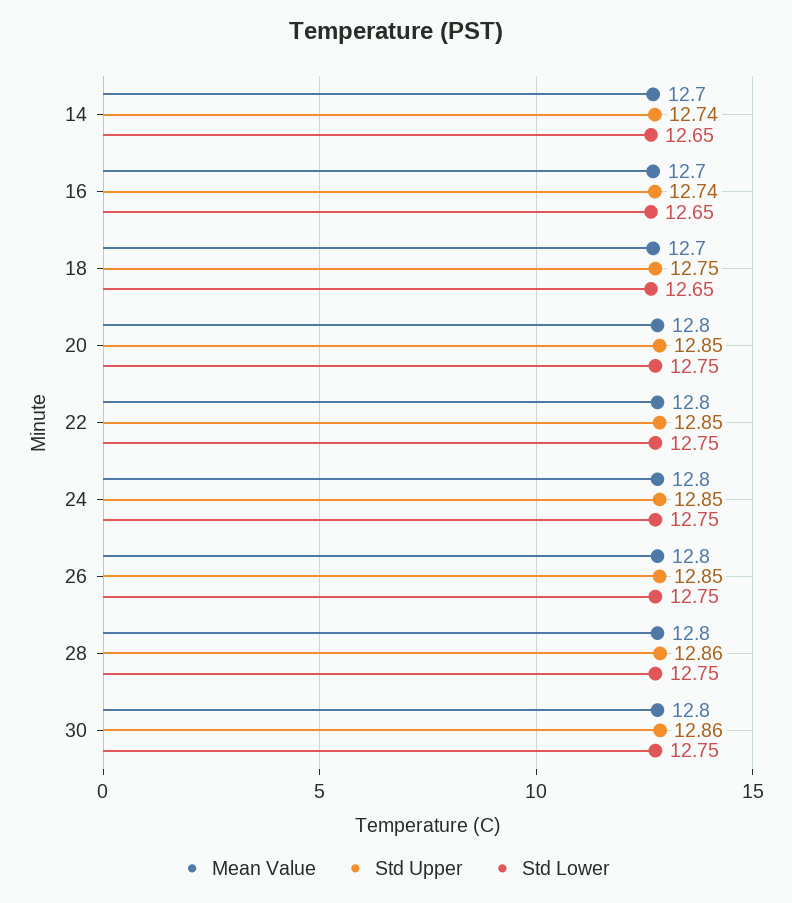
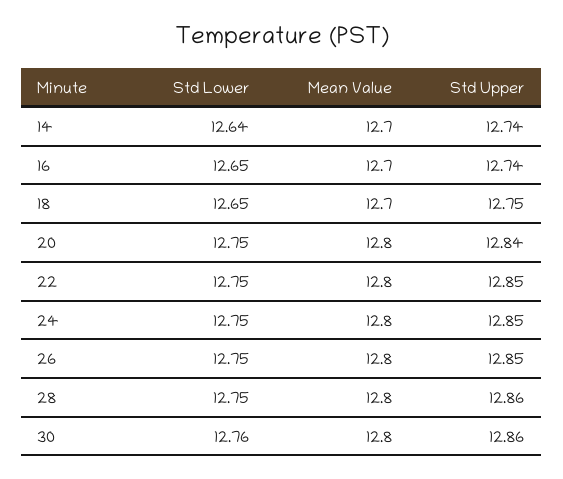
Std Lower, 14: 12.65 -> 12.64
Std Upper, 20: 12.85 -> 12.84
Std Lower, 30: 12.75 -> 12.76

